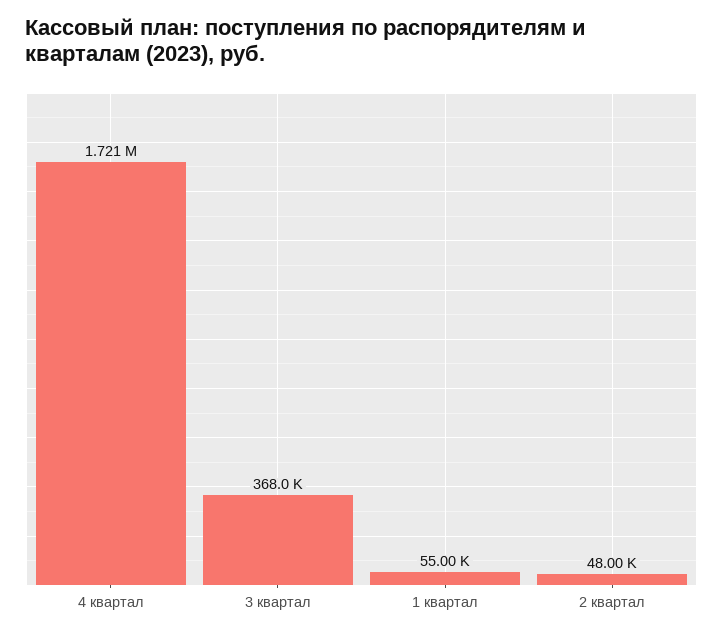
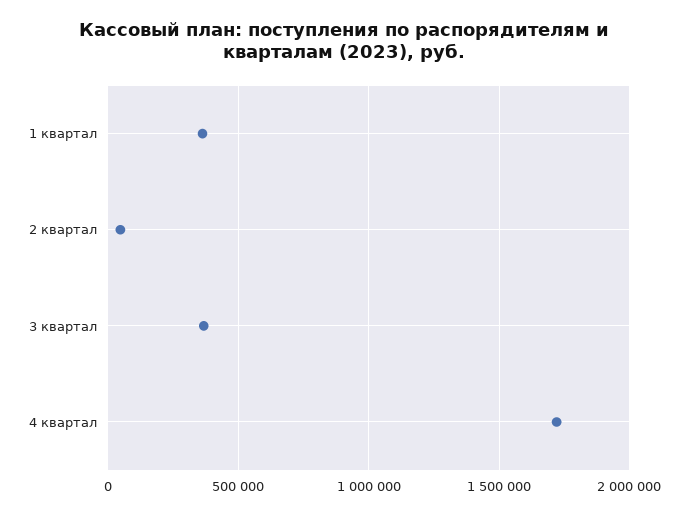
1 квартал: 55000 -> 350000

